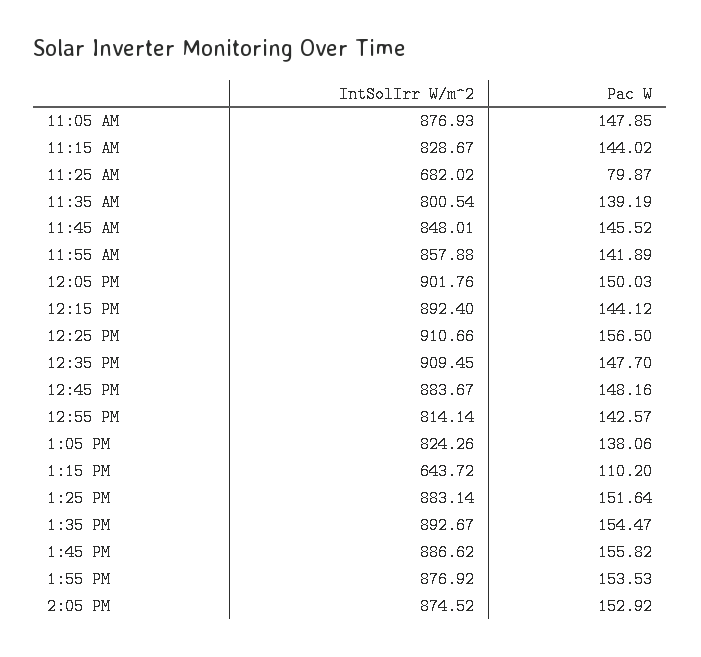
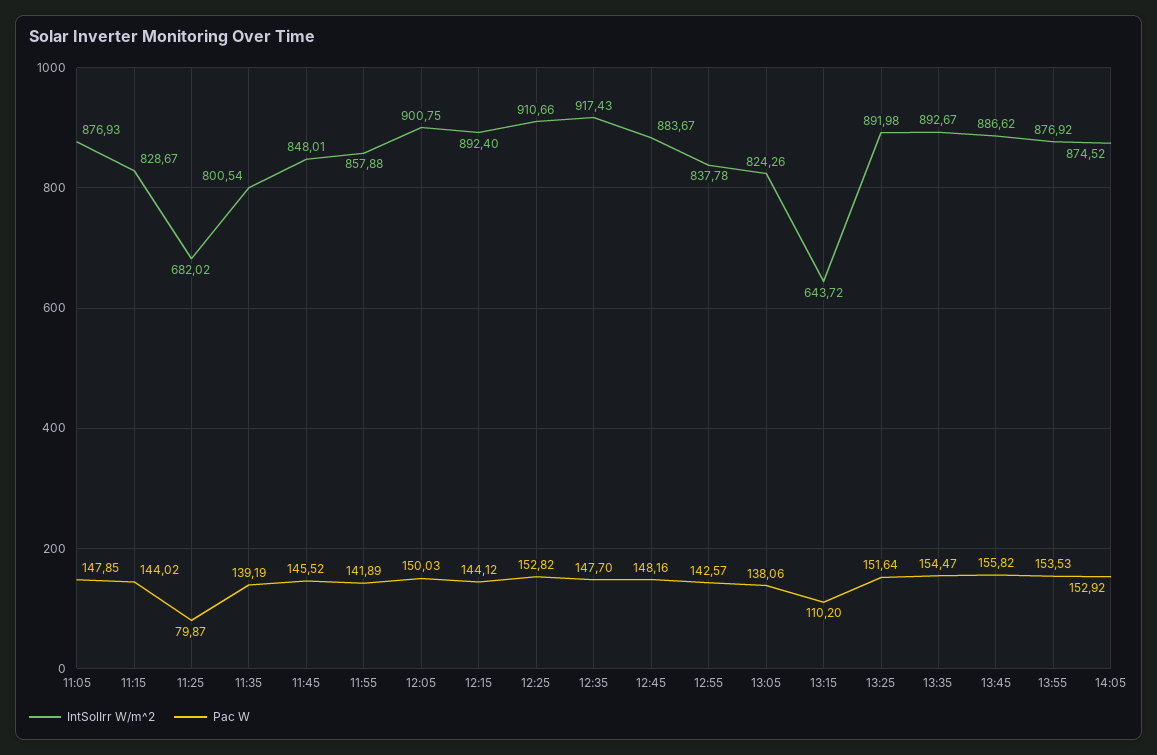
IntSolIrr W/m^2, 12:05 PM: 901.76 -> 900.75
Pac W, 12:25 PM: 156.5 -> 152.82
IntSolIrr W/m^2, 12:35 PM: 909.45 -> 917.43
IntSolIrr W/m^2, 12:55 PM: 814.14 -> 837.78
IntSolIrr W/m^2, 1:25 PM: 883.14 -> 891.98

